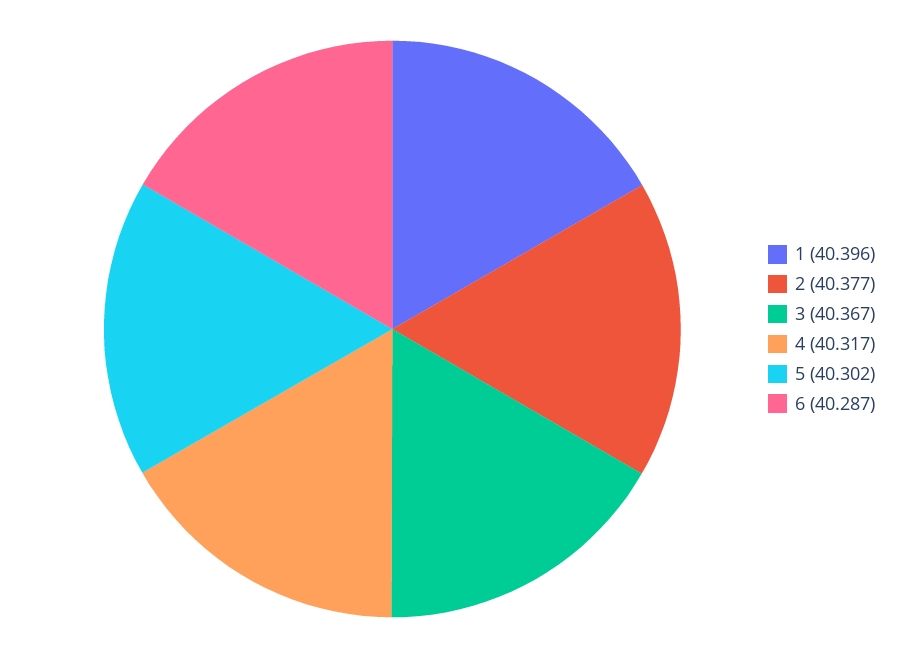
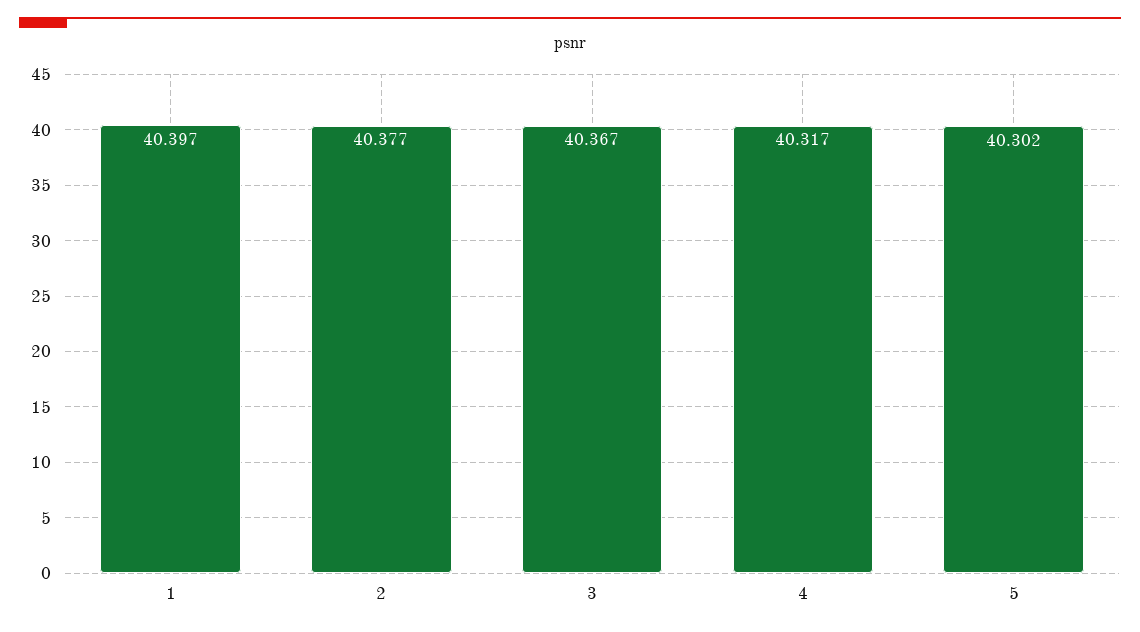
1: 40.396 -> 40.397
6: 40.287 -> none

